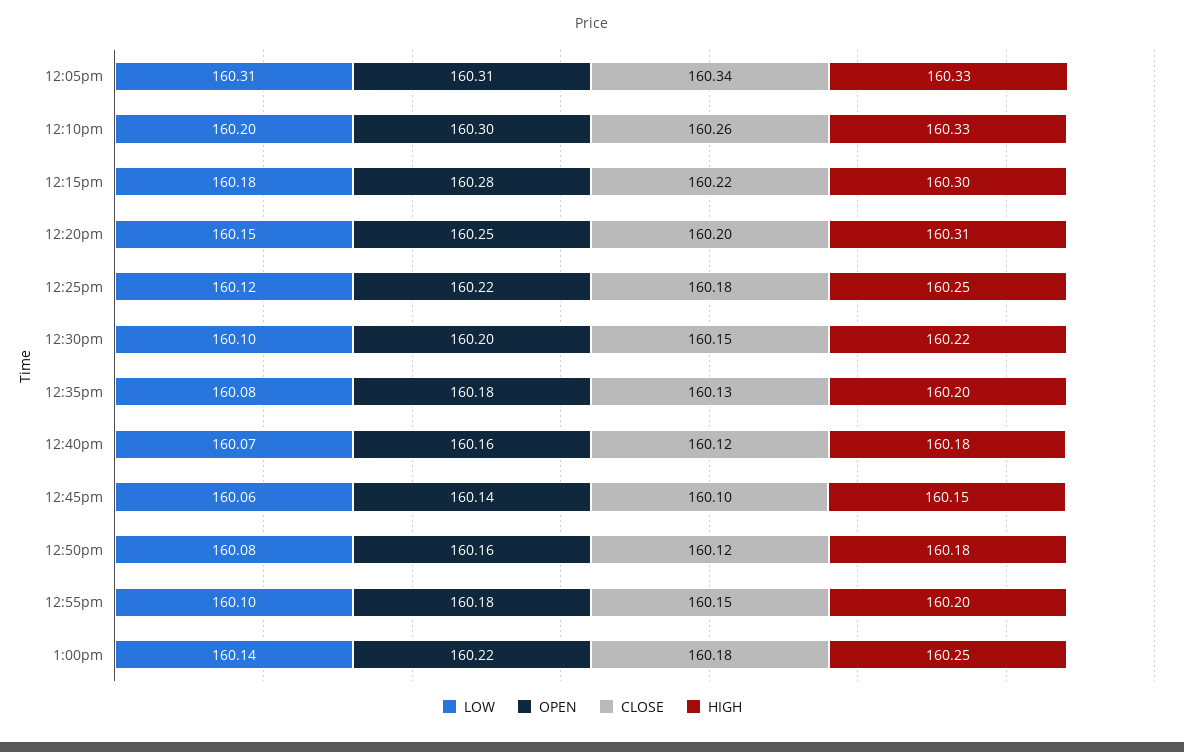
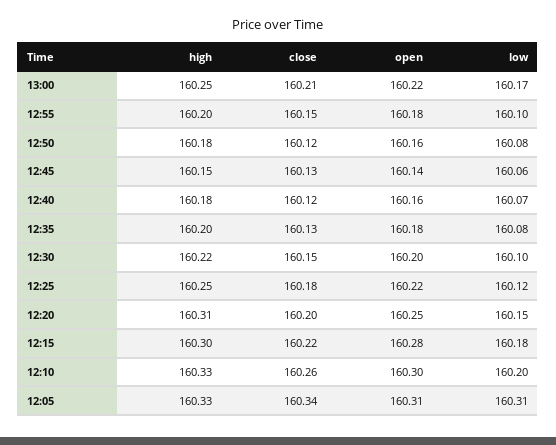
CLOSE, 12:45pm: 160.1 -> 160.13
LOW, 1:00pm: 160.14 -> 160.17
CLOSE, 1:00pm: 160.18 -> 160.21

